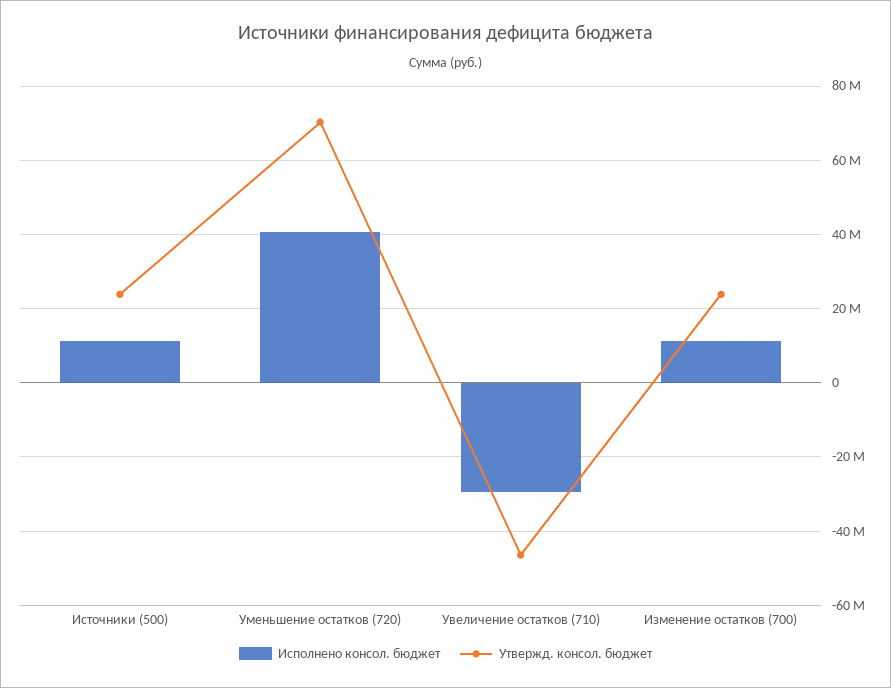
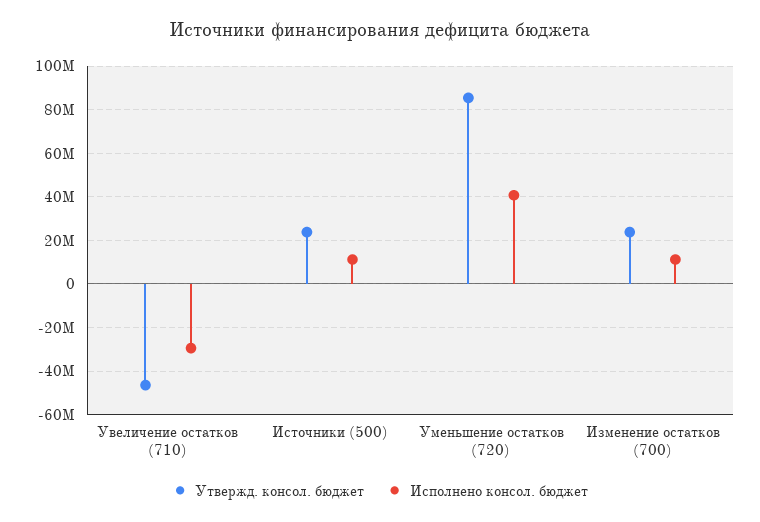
Утвержд. консол. бюджет, Уменьшение остатков (720): 70000000 -> 85000000

